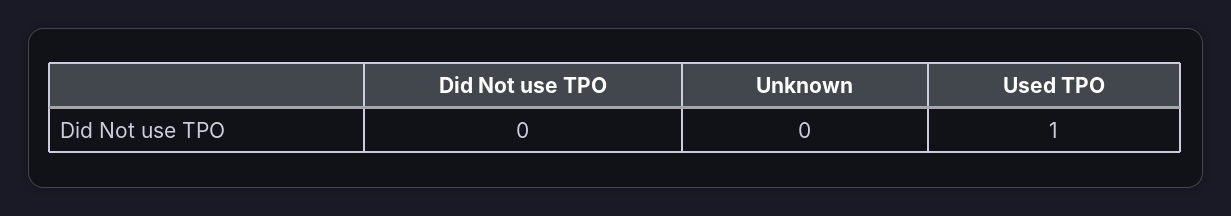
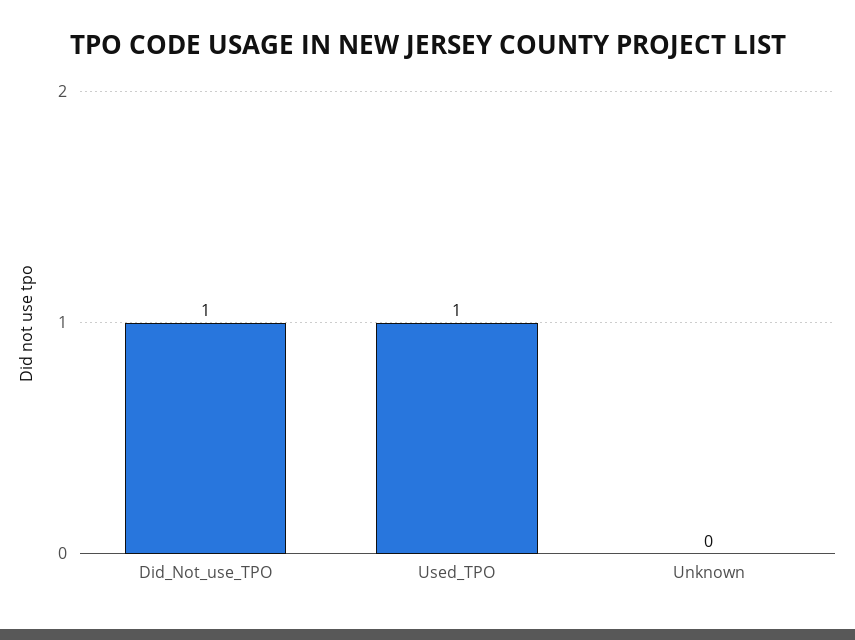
Did Not use TPO: 0 -> 1

